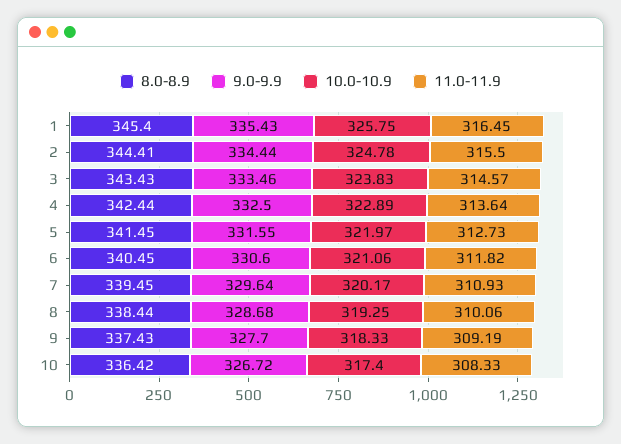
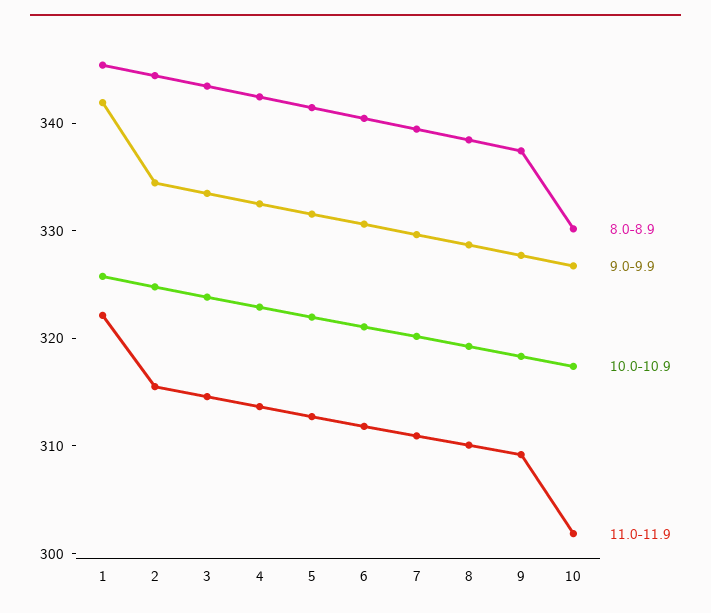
9.0-9.9, 1: 335.43 -> 342
11.0-11.9, 1: 316.45 -> 322
8.0-8.9, 10: 336.42 -> 330
11.0-11.9, 10: 308.33 -> 302

